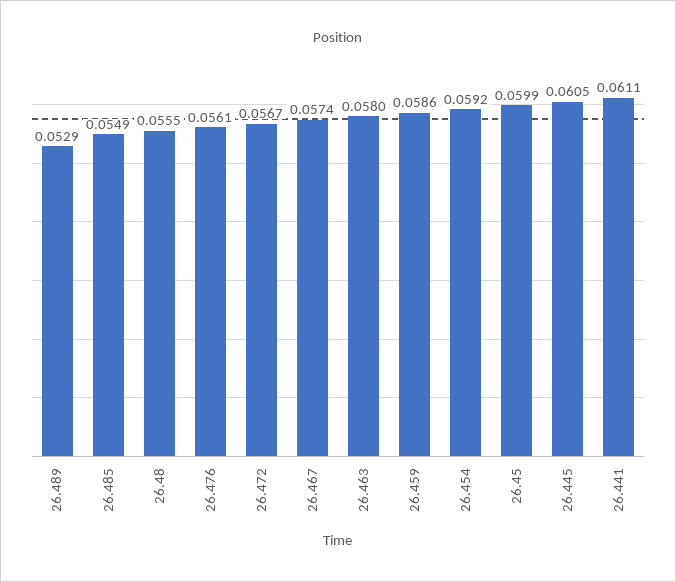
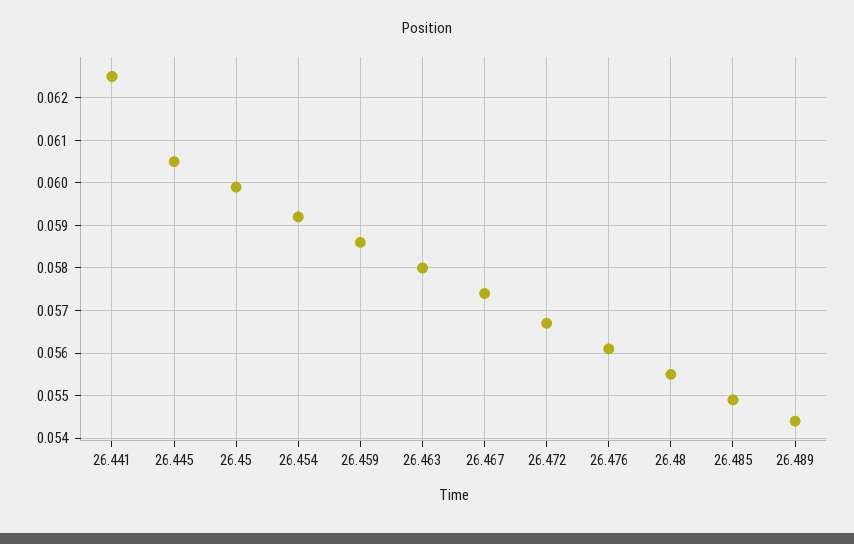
26.489: 0.0529 -> 0.0545
26.441: 0.0611 -> 0.0625

